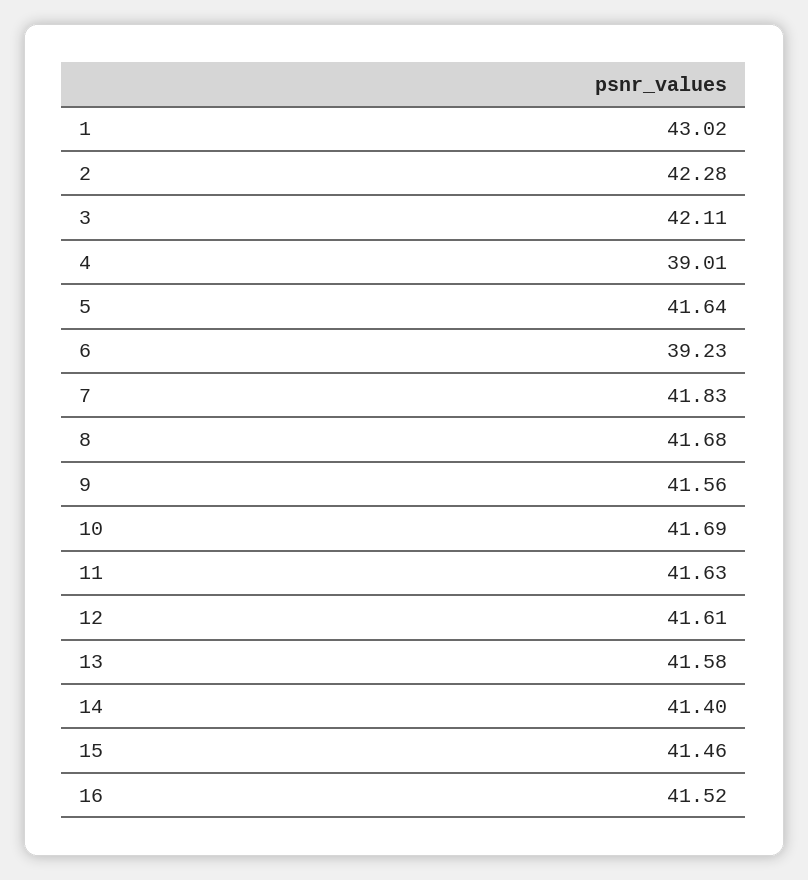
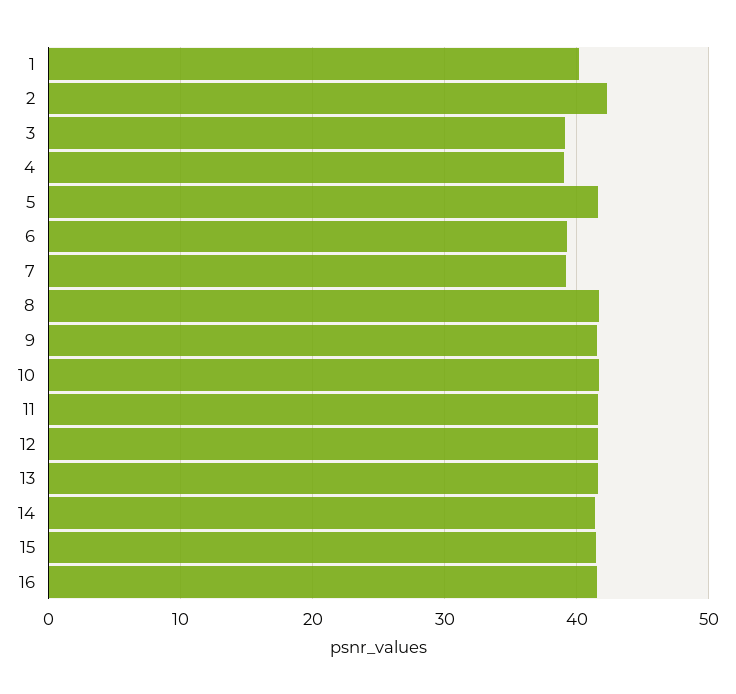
1: 43.02 -> 40
3: 42.11 -> 39
7: 41.83 -> 39

